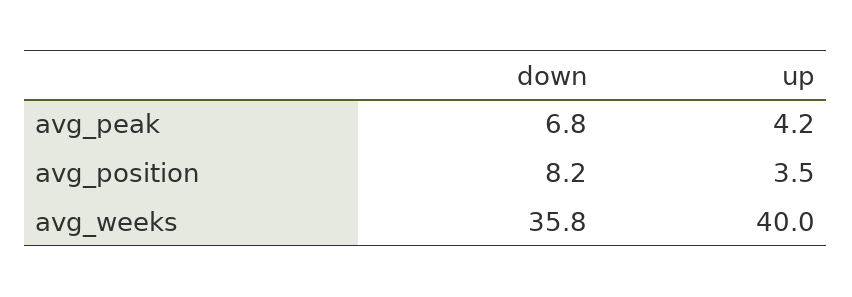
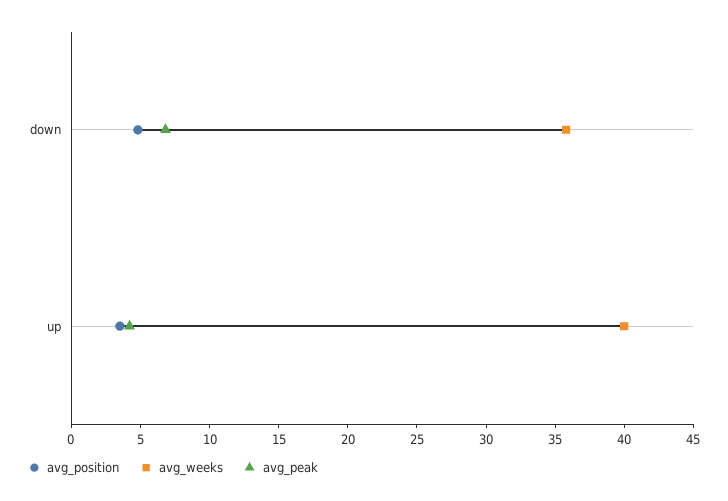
avg_position, down: 8.2 -> 5

